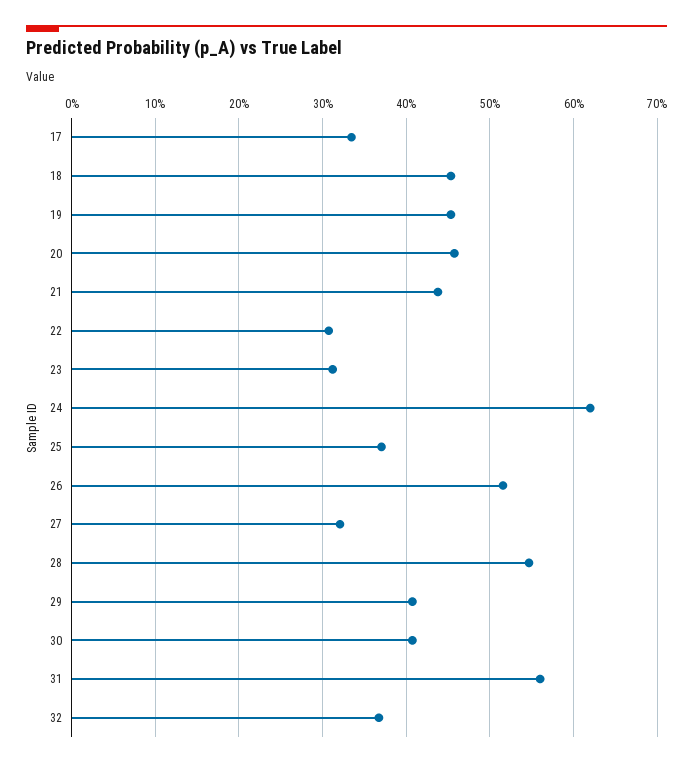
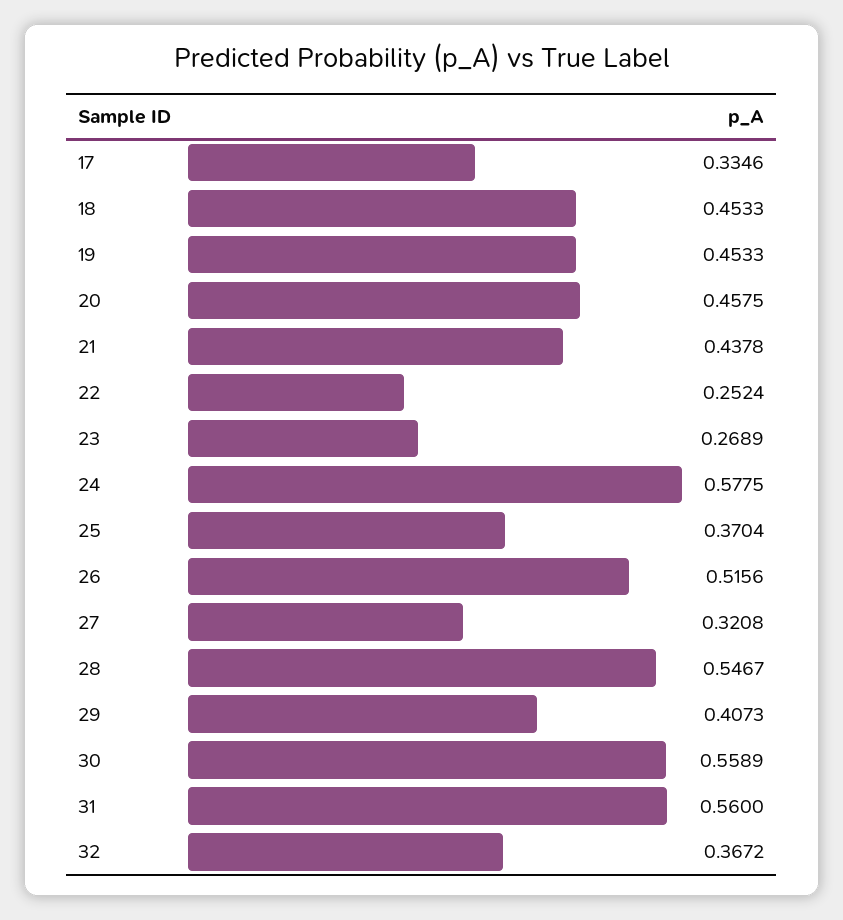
22: 0.31 -> 0.2524
23: 0.31 -> 0.2689
24: 0.62 -> 0.5775
30: 0.41 -> 0.5589

